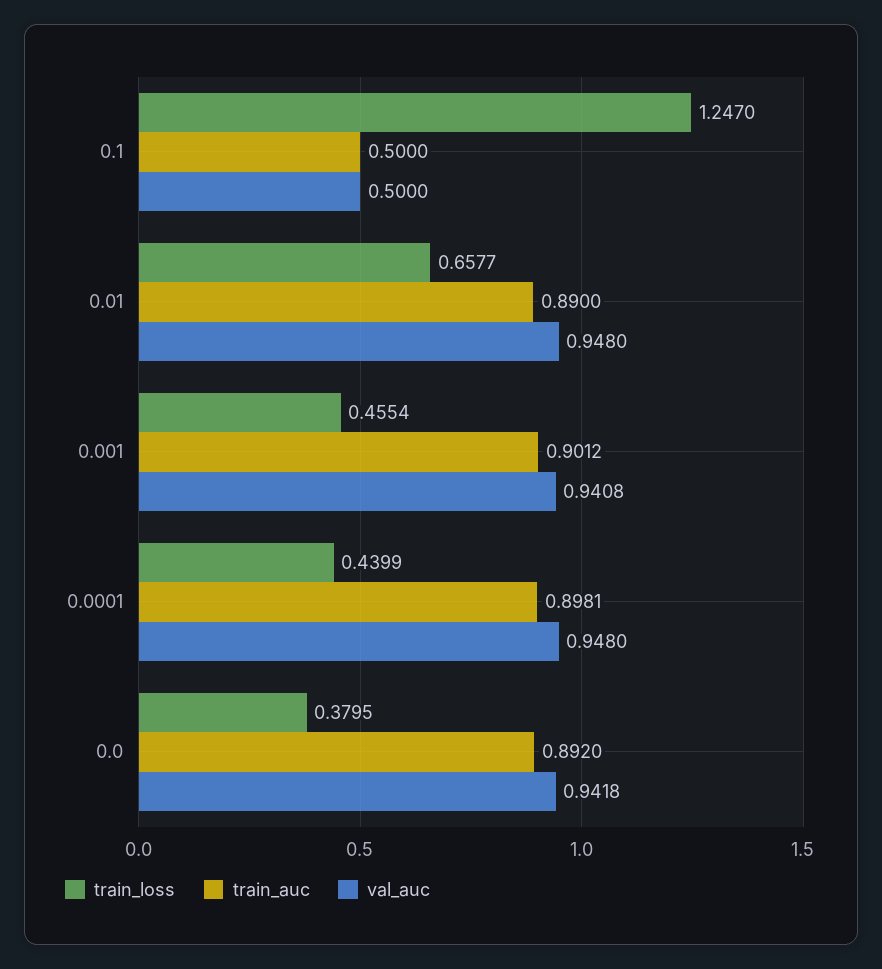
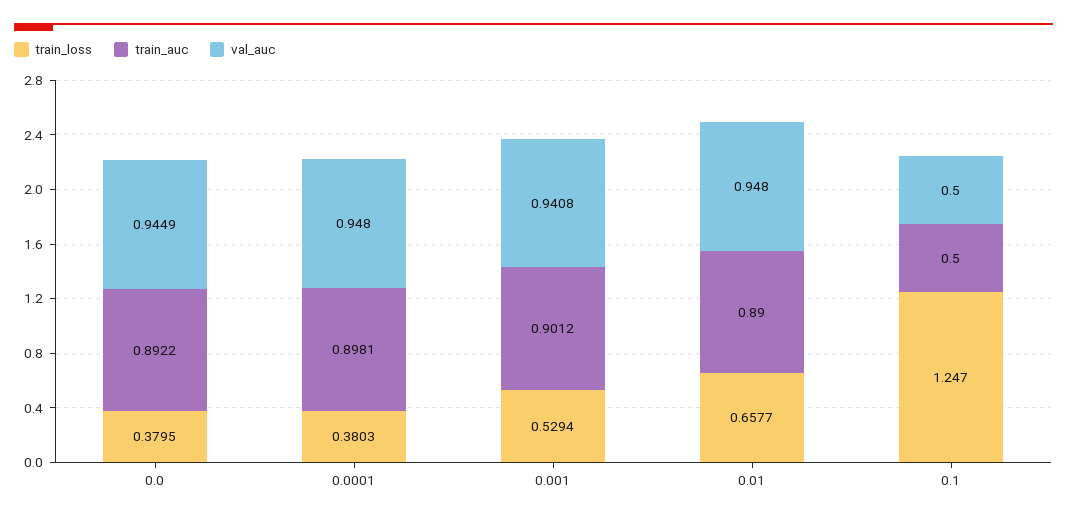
train_loss, 0.001: 0.4554 -> 0.5294
train_loss, 0.0001: 0.4399 -> 0.3803
train_auc, 0.0: 0.892 -> 0.8922
val_auc, 0.0: 0.9418 -> 0.9449

